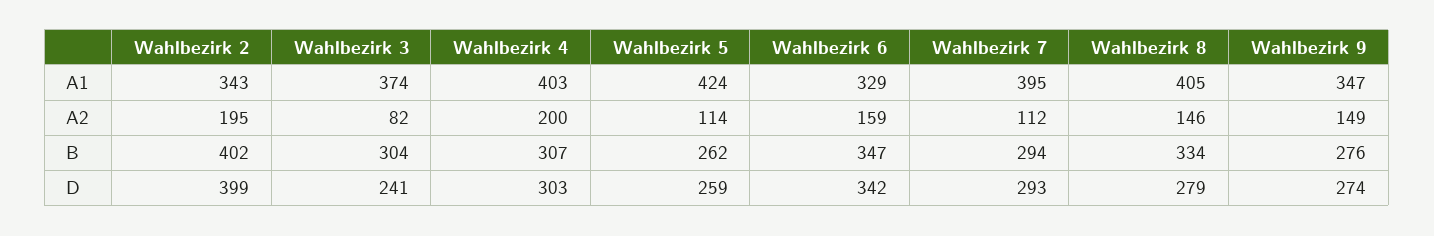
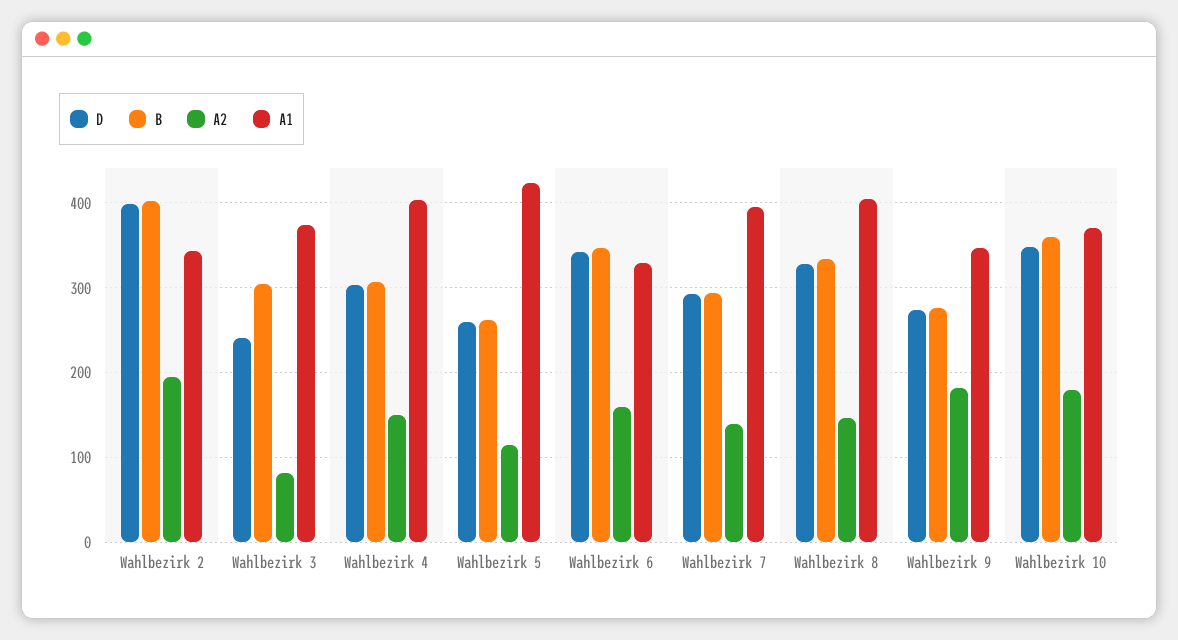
A2, Wahlbezirk 4: 200 -> 150
A2, Wahlbezirk 7: 112 -> 140
A2, Wahlbezirk 9: 149 -> 180
D, Wahlbezirk 8: 279 -> 330
D, Wahlbezirk 10: none -> 350
B, Wahlbezirk 10: none -> 360
A2, Wahlbezirk 10: none -> 180
A1, Wahlbezirk 10: none -> 370

